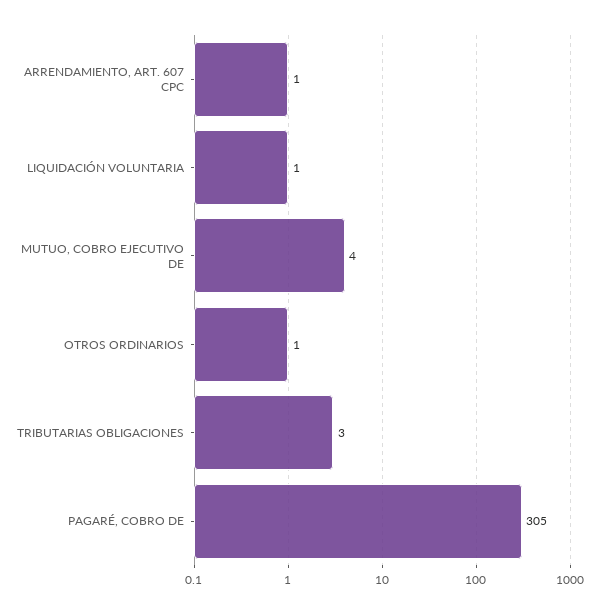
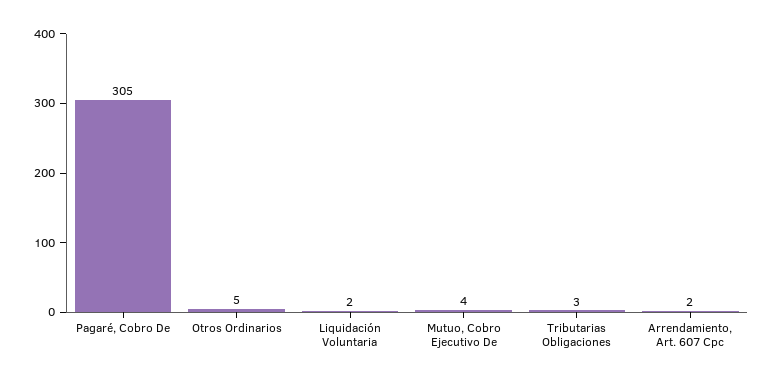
ARRENDAMIENTO, ART. 607 CPC: 1 -> 2
LIQUIDACIÓN VOLUNTARIA: 1 -> 2
OTROS ORDINARIOS: 1 -> 5

